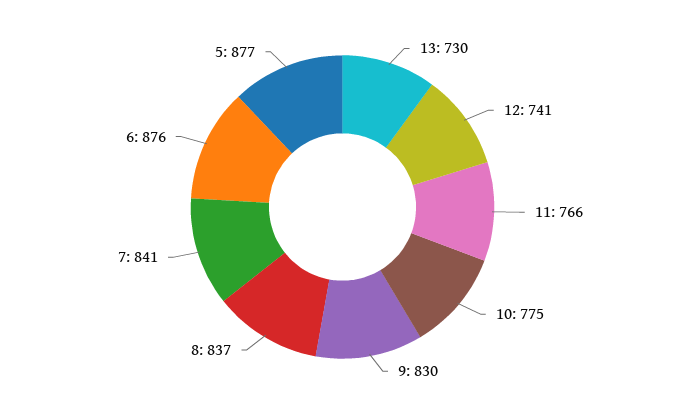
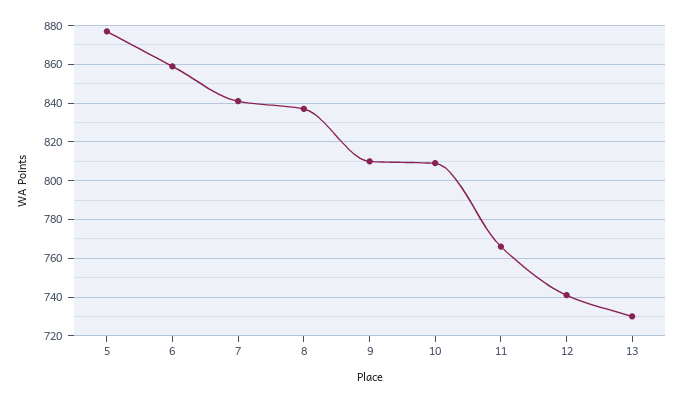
10: 775 -> 810
9: 830 -> 810
6: 876 -> 860

